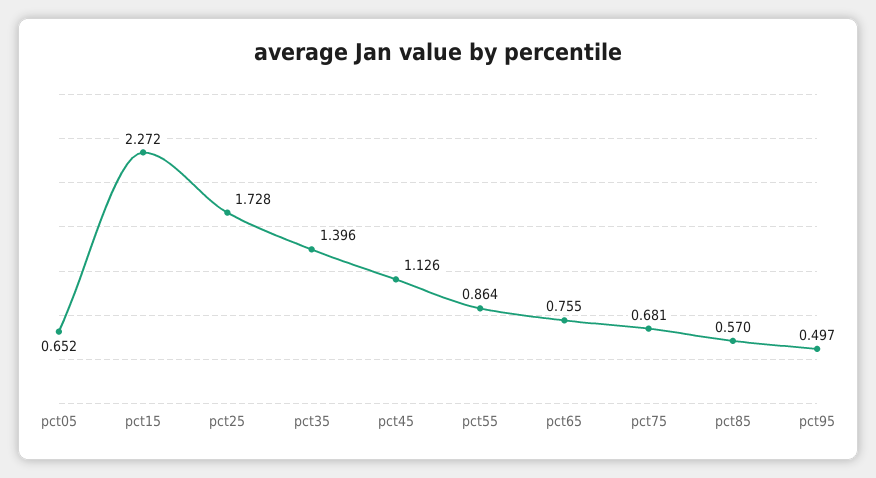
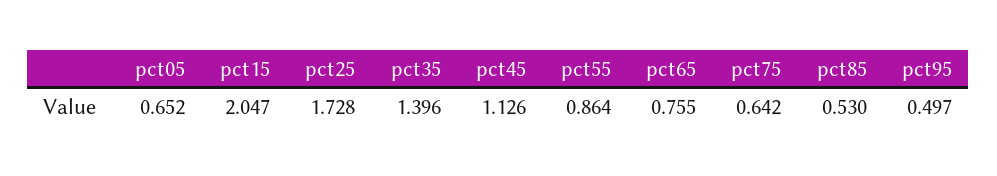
pct15: 2.272 -> 2.047
pct75: 0.681 -> 0.642
pct85: 0.57 -> 0.53

